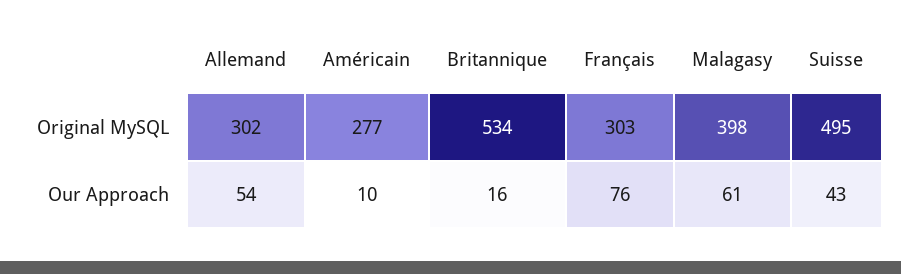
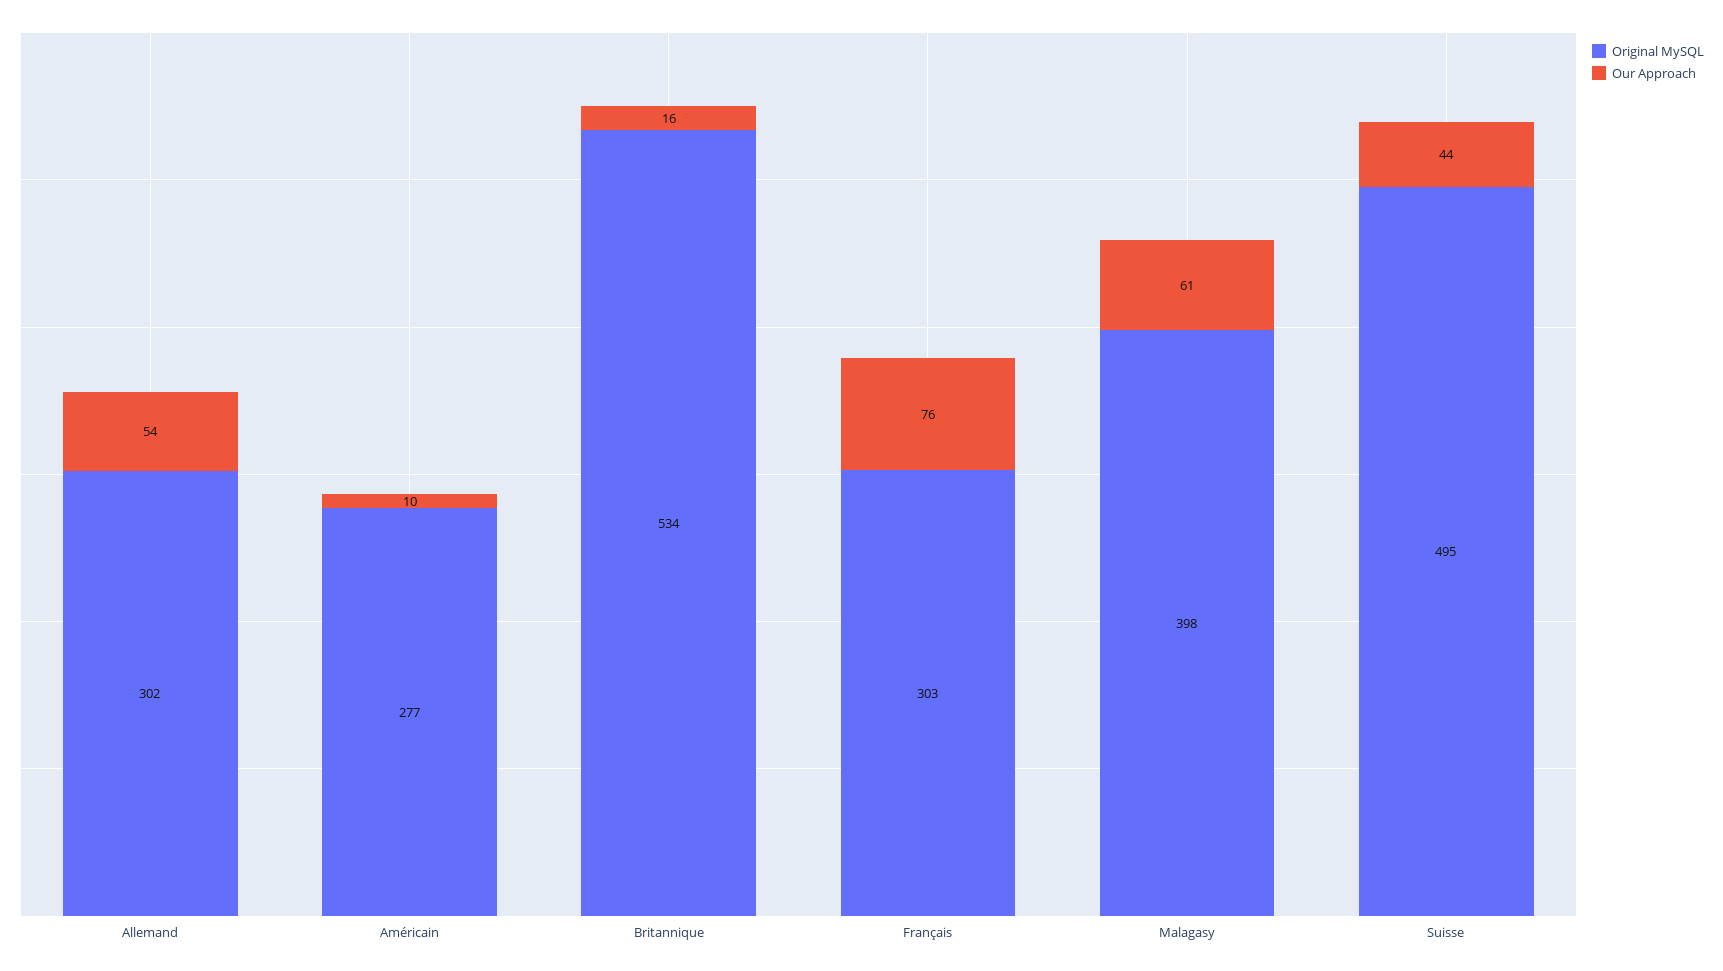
Our Approach, Suisse: 43 -> 44

